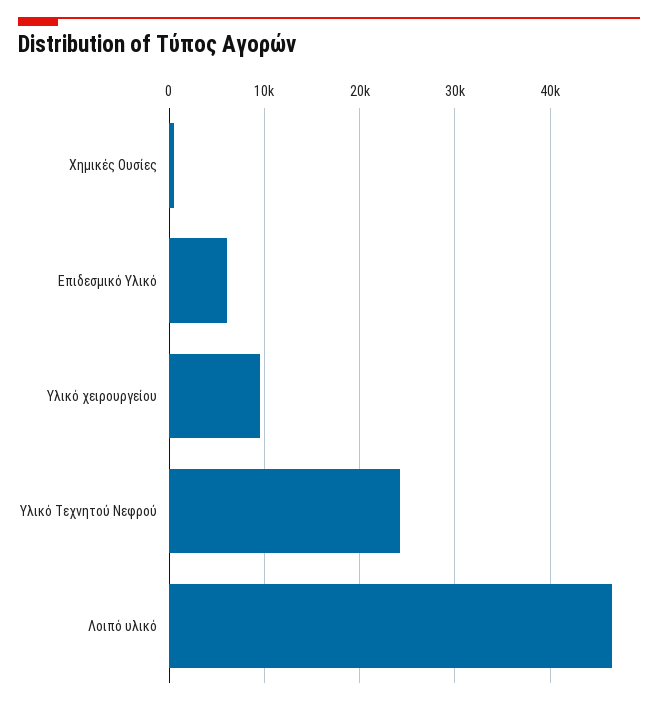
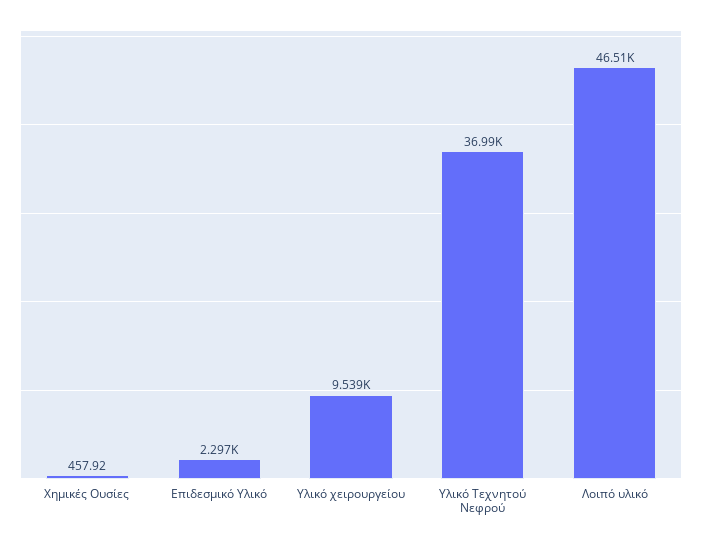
Επιδεσμικό Υλικό: 6000 -> 2297
Υλικό Τεχνητού Νεφρού: 24000 -> 36990

